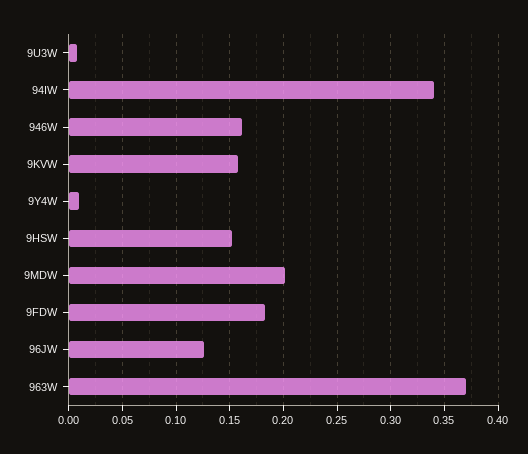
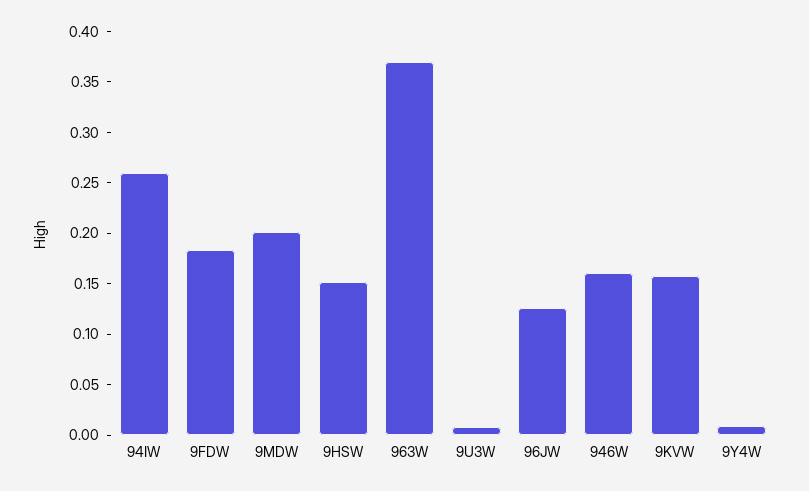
94IW: 0.34 -> 0.26

